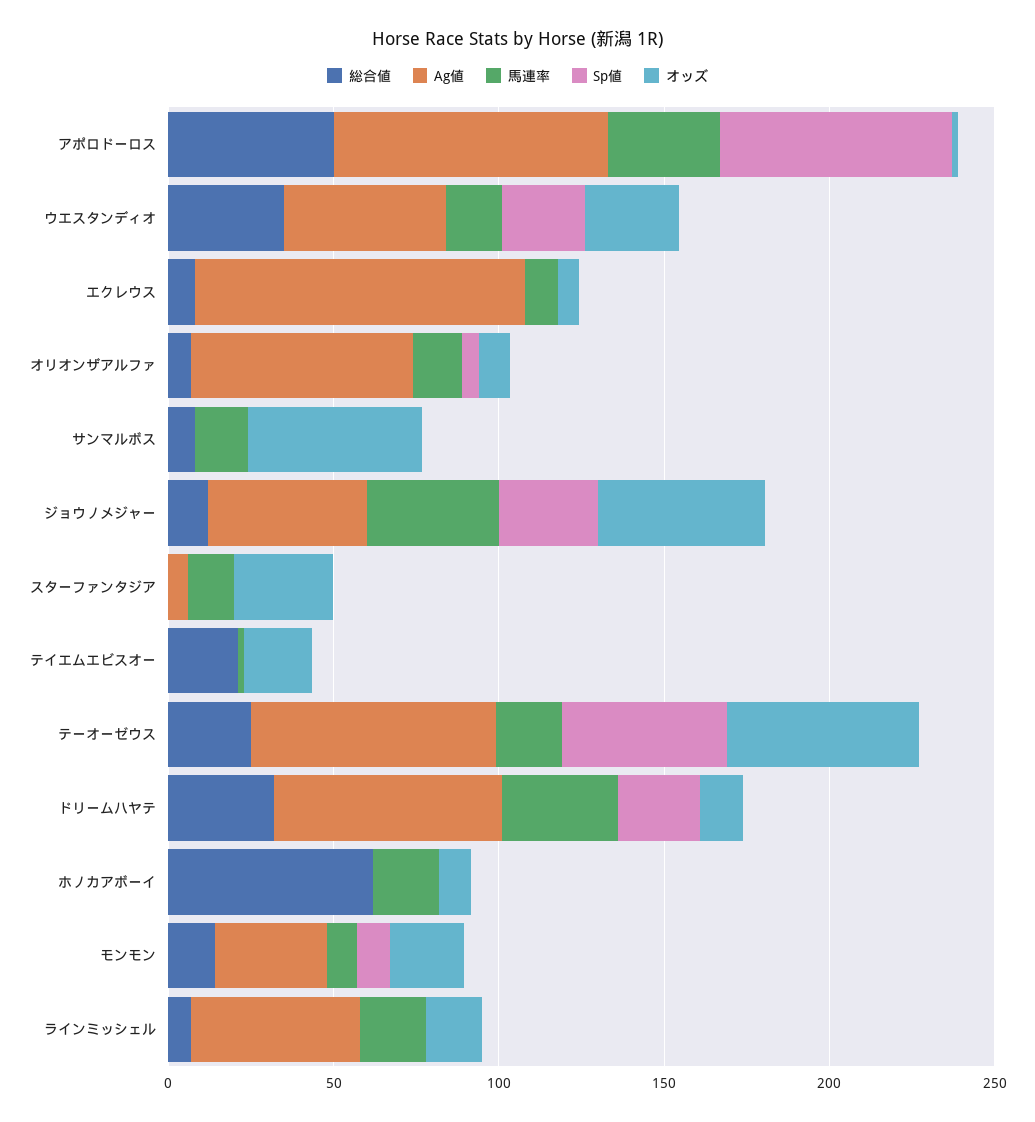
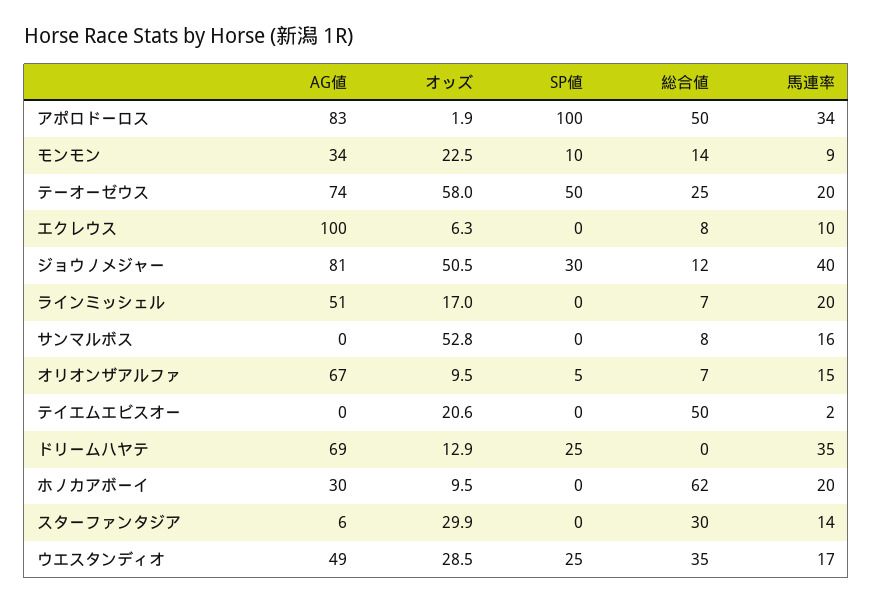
Sp値, アポロドーロス: 70 -> 100
Ag値, ジョウノメジャー: 50 -> 81
総合値, スターファンタジア: 0 -> 30
総合値, テイエムエビスオー: 20 -> 50
総合値, ドリームハヤテ: 30 -> 0
Ag値, ホノカアボーイ: 0 -> 30

